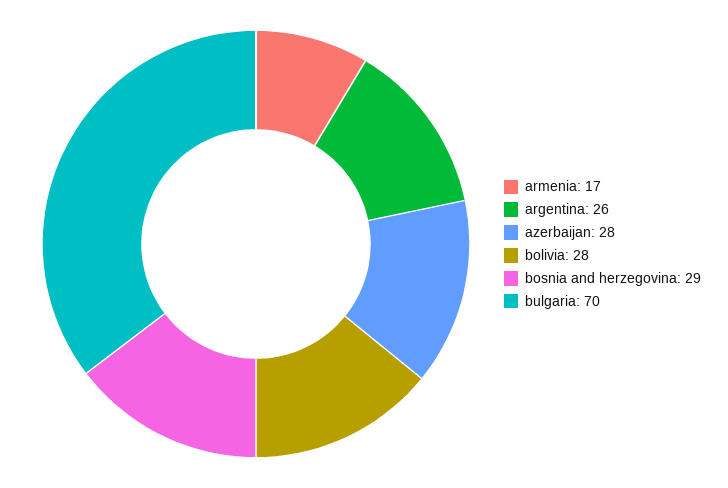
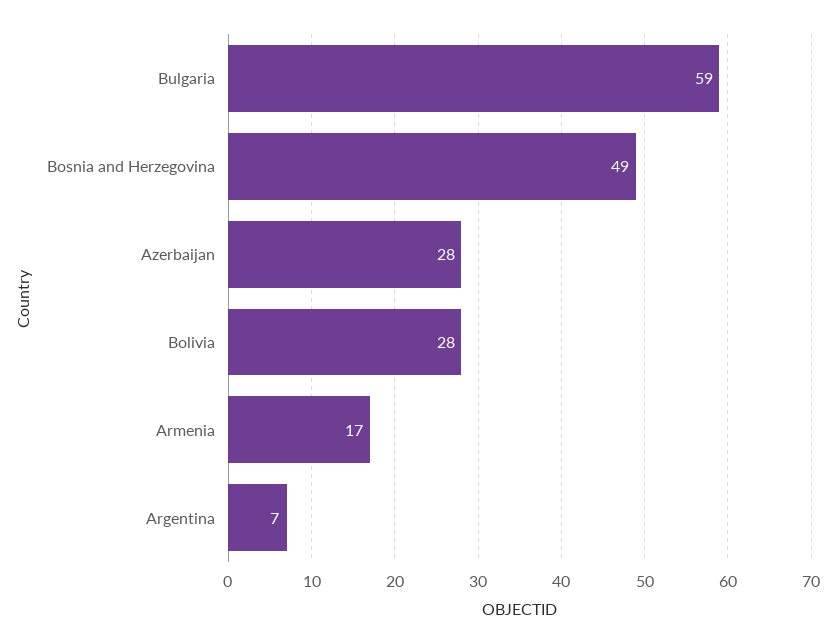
argentina: 26 -> 7
bosnia and herzegovina: 29 -> 49
bulgaria: 70 -> 59

